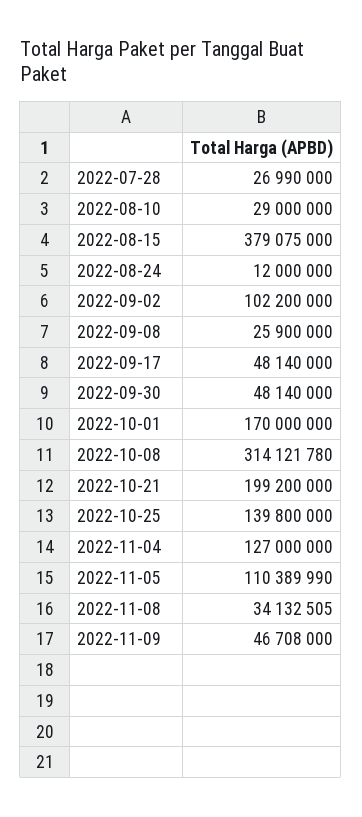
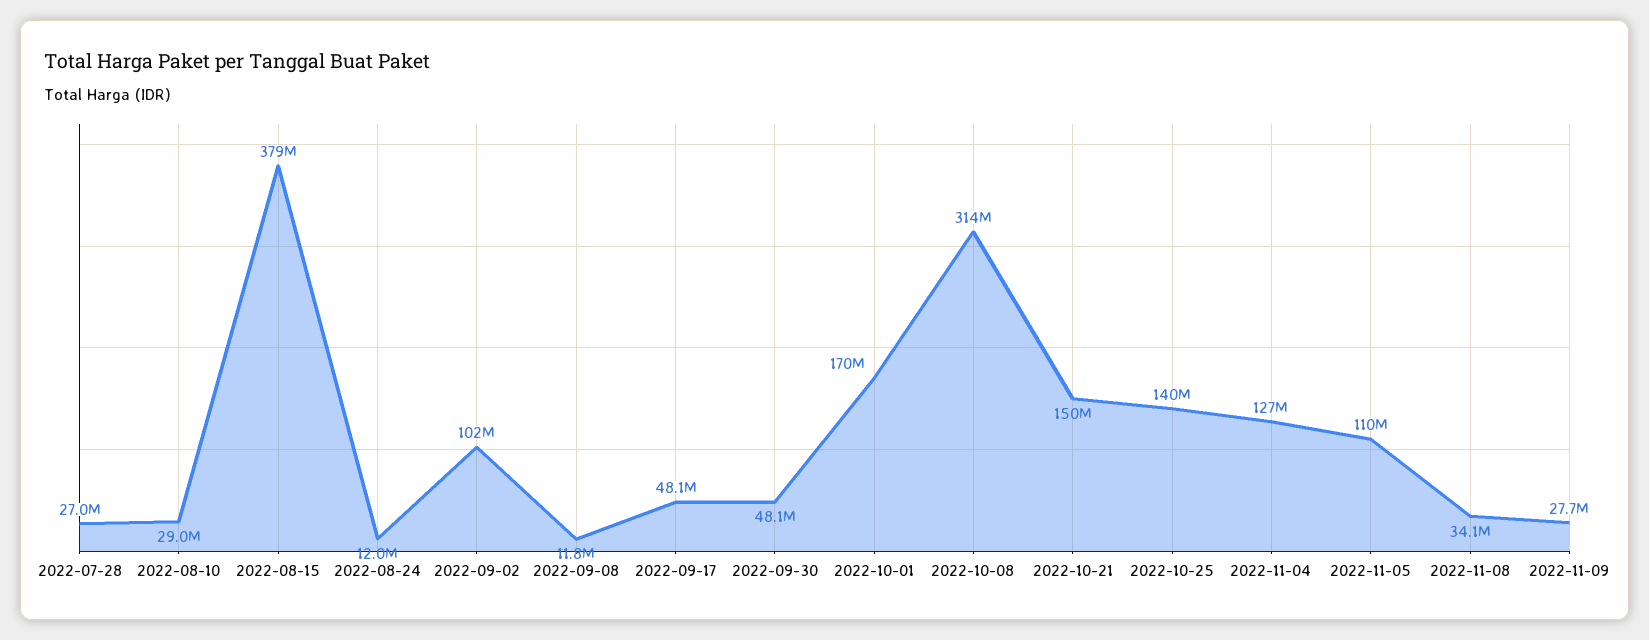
2022-09-08: 25900000 -> 11800000
2022-10-21: 199200000 -> 150000000
2022-11-09: 46708000 -> 27700000

